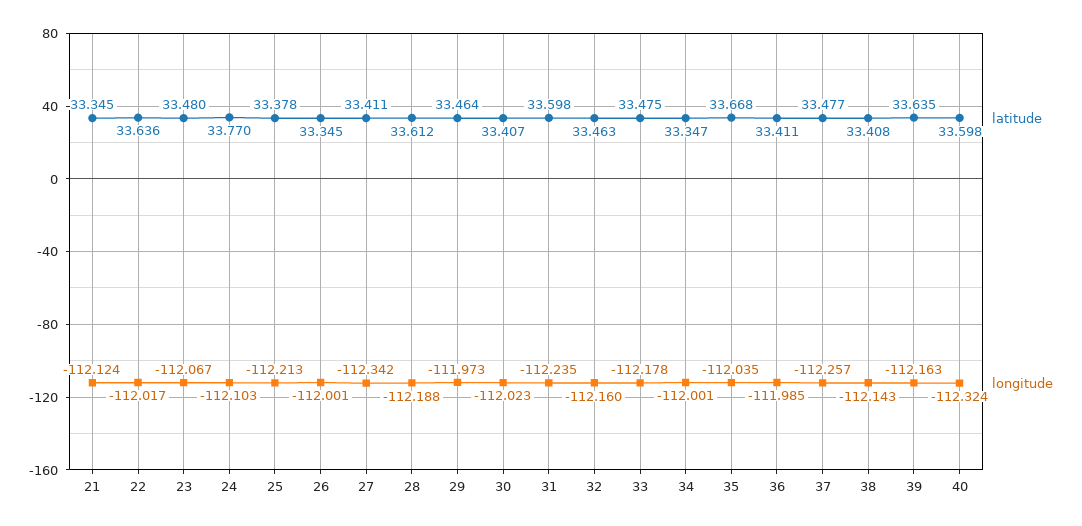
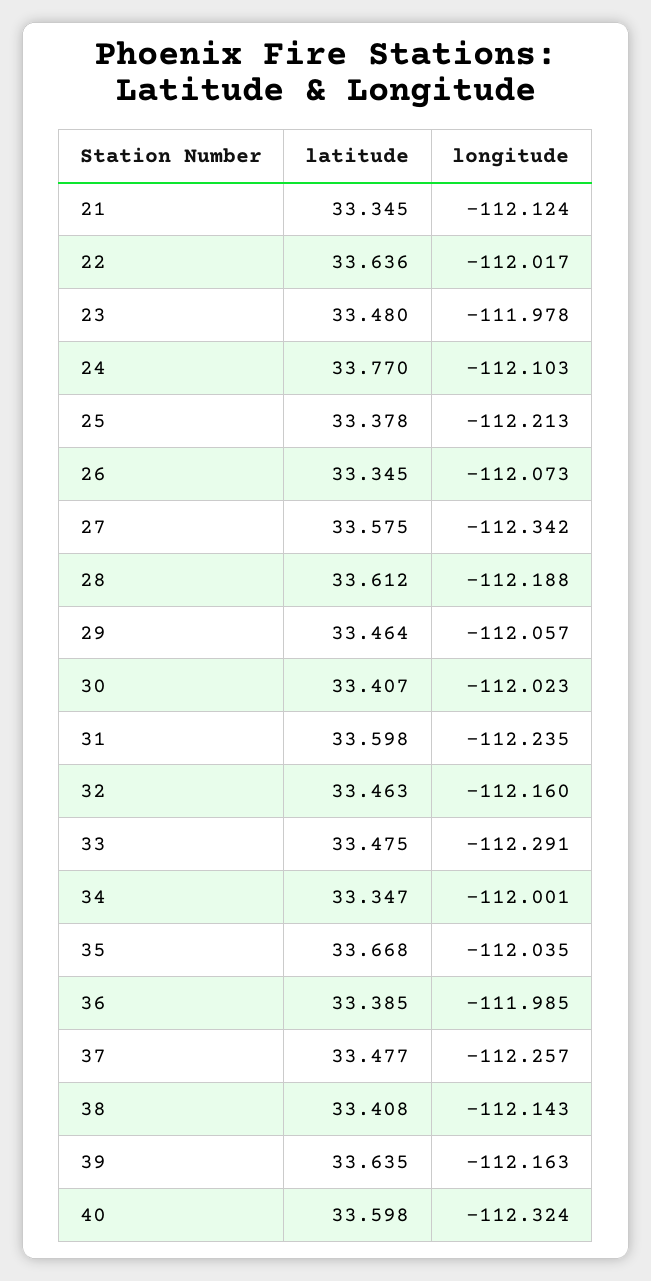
longitude, 23: -112.067 -> -111.978
longitude, 26: -112.001 -> -112.073
latitude, 27: 33.411 -> 33.575
longitude, 29: -111.973 -> -112.057
longitude, 33: -112.178 -> -112.291
latitude, 36: 33.411 -> 33.385

